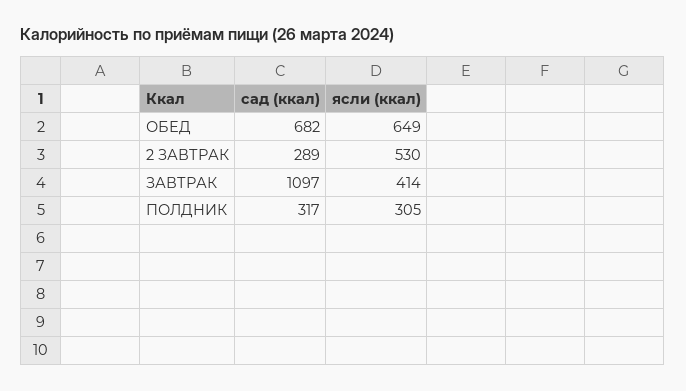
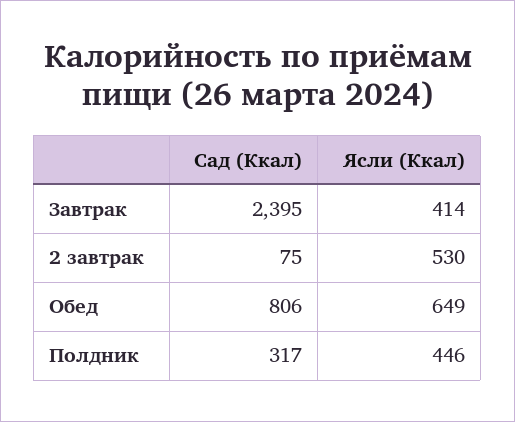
сад (ккал), ОБЕД: 682 -> 806
сад (ккал), 2 ЗАВТРАК: 289 -> 75
сад (ккал), ЗАВТРАК: 1097 -> 2395
ясли (ккал), ПОЛДНИК: 305 -> 446

